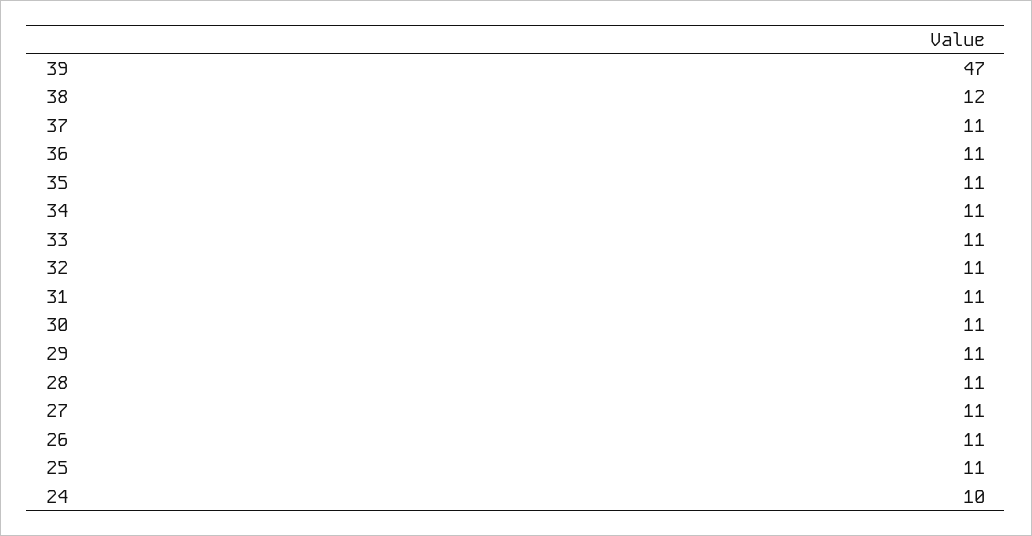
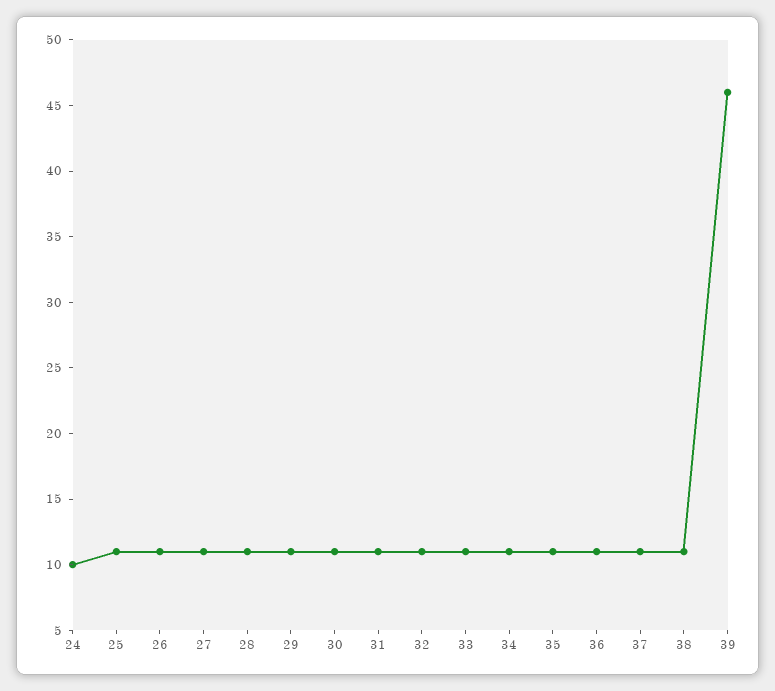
39: 47 -> 46
38: 12 -> 11

